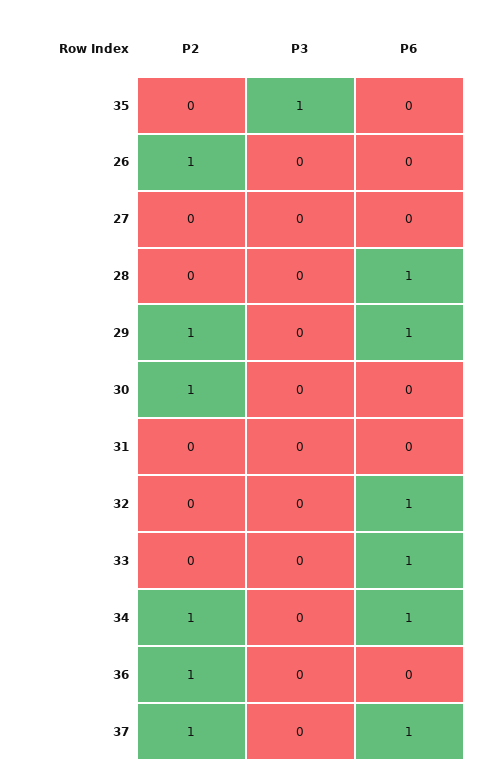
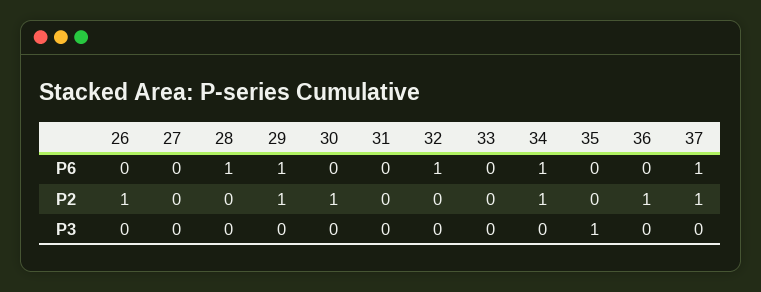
P6, 33: 1 -> 0

